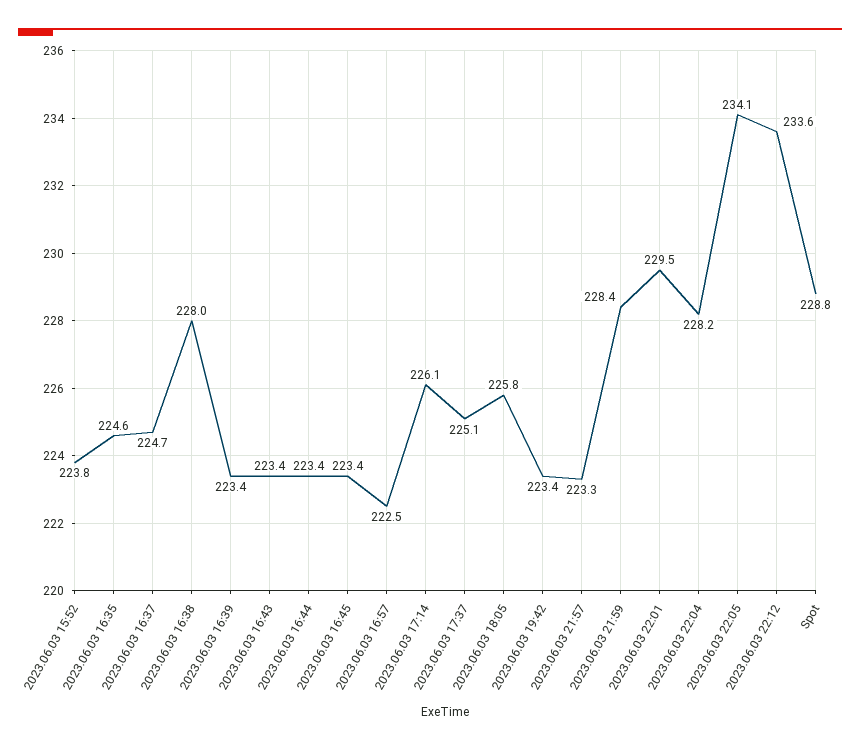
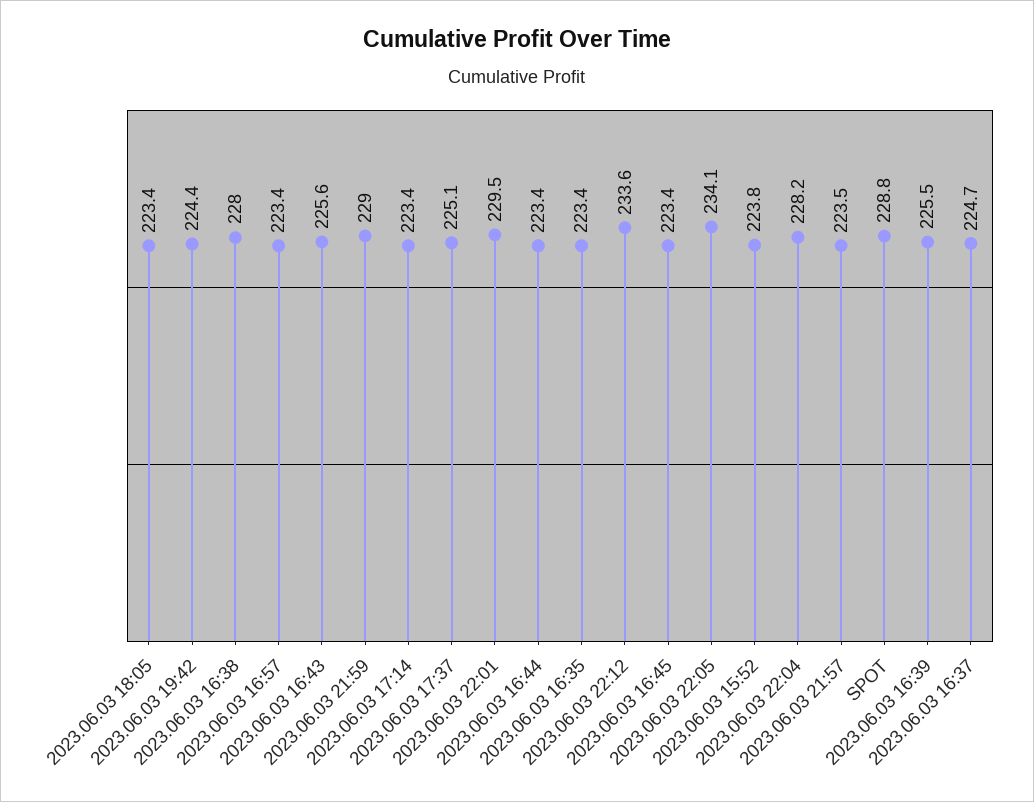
2023.06.03 16:35: 224.6 -> 223.4
2023.06.03 16:39: 223.4 -> 225.5
2023.06.03 16:43: 223.4 -> 225.6
2023.06.03 16:57: 222.5 -> 223.4
2023.06.03 17:14: 226.1 -> 223.4
2023.06.03 18:05: 225.8 -> 223.4
2023.06.03 19:42: 223.4 -> 224.4
2023.06.03 21:57: 223.3 -> 223.5
2023.06.03 21:59: 228.4 -> 229

